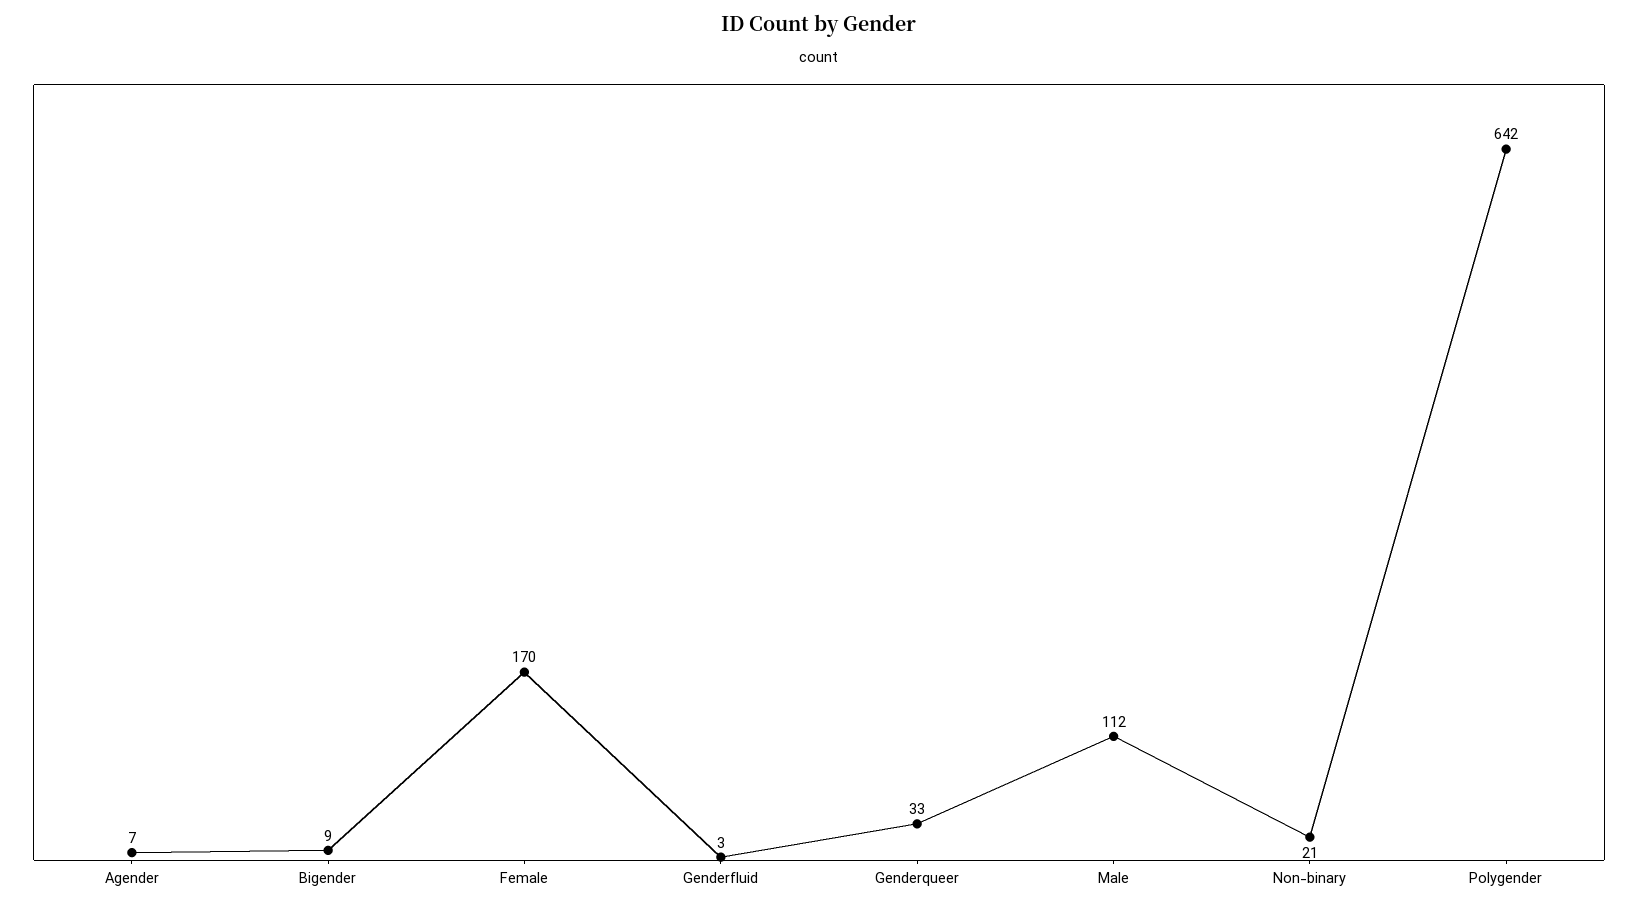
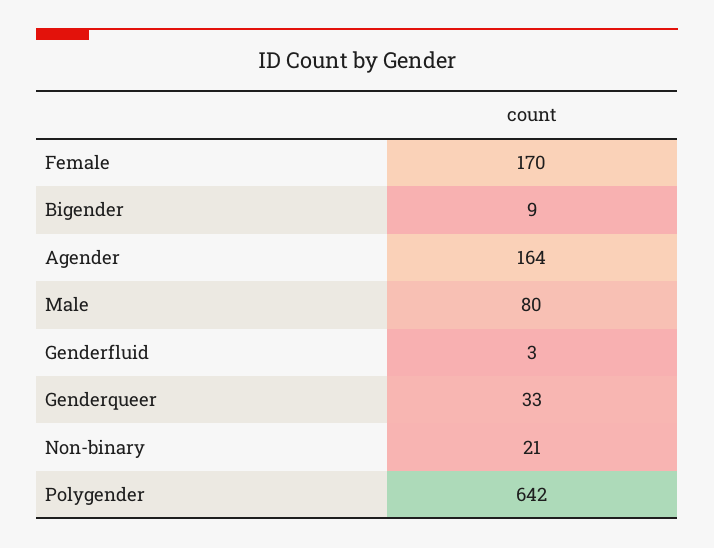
Agender: 7 -> 164
Male: 112 -> 80

